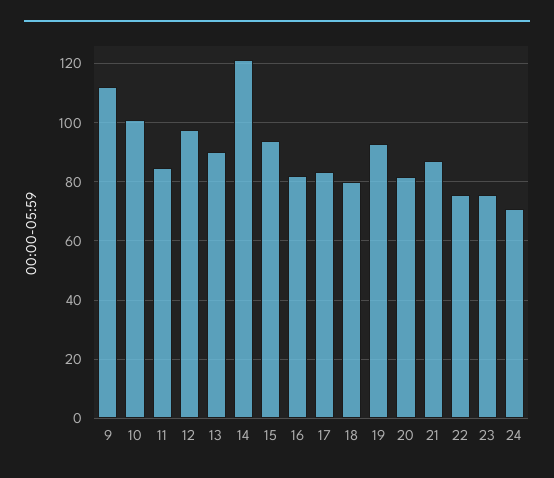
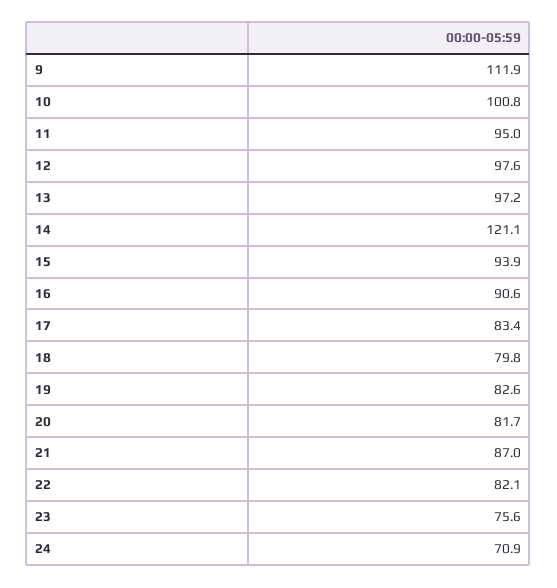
11: 85 -> 95
13: 90 -> 97.2
16: 82.5 -> 90.6
19: 92.5 -> 82.6
22: 75 -> 82.1

